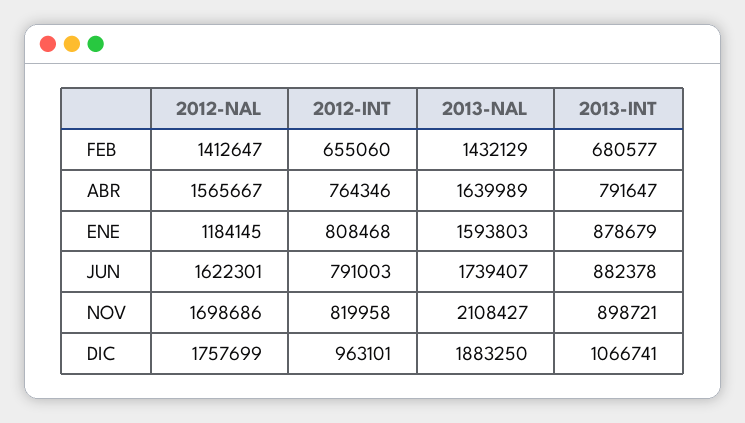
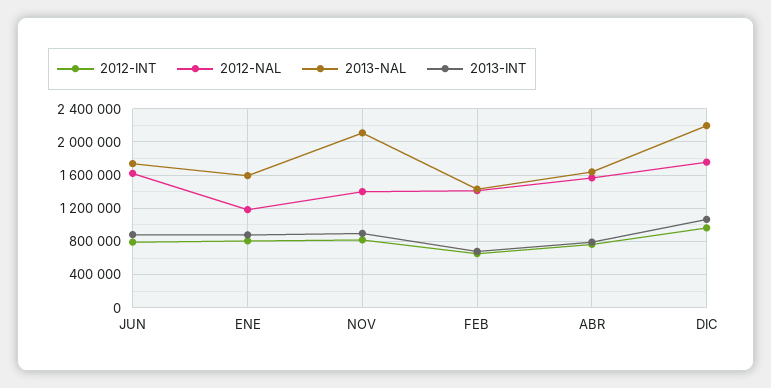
2012-NAL, NOV: 1698686 -> 1400000
2013-NAL, DIC: 1883250 -> 2200000

